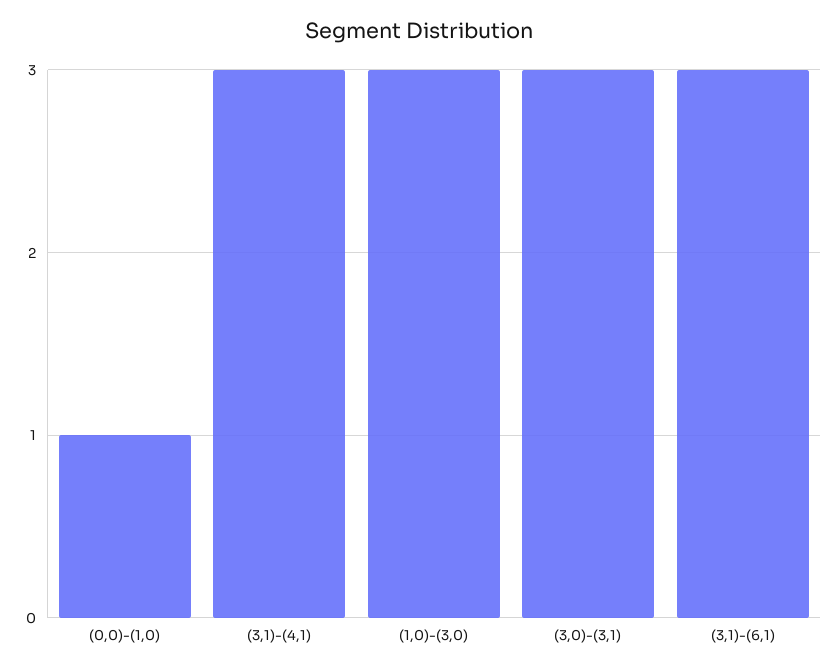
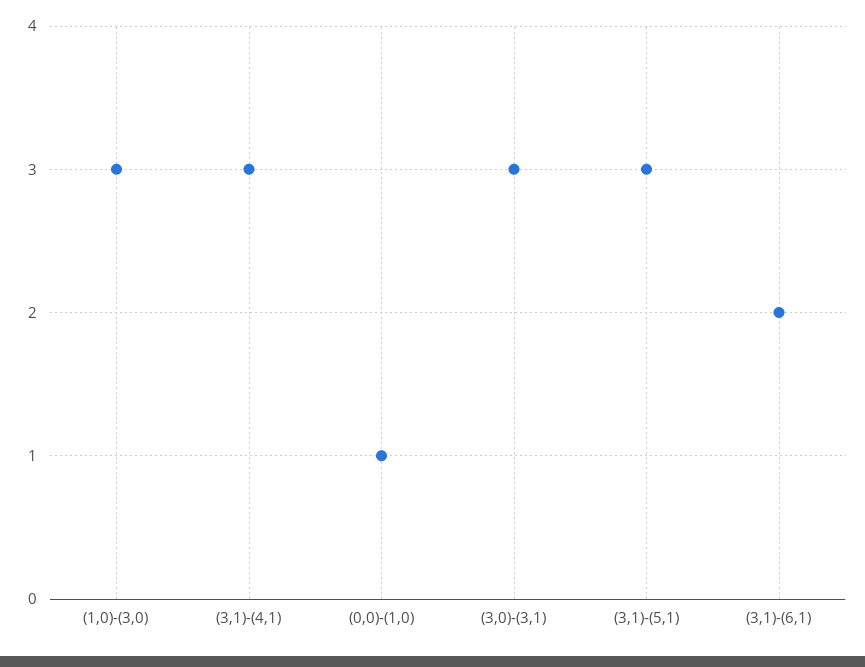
(3,1)-(6,1): 3 -> 2
(3,1)-(5,1): none -> 3

